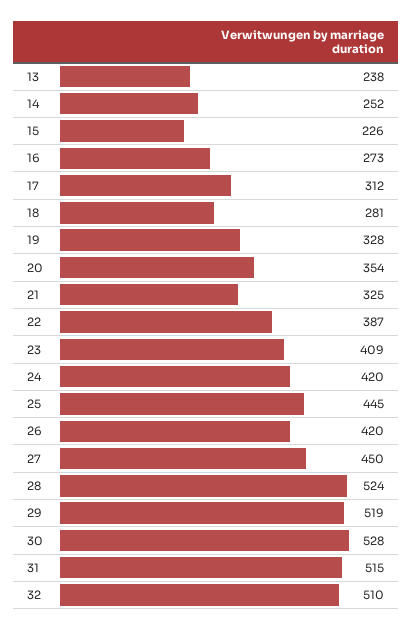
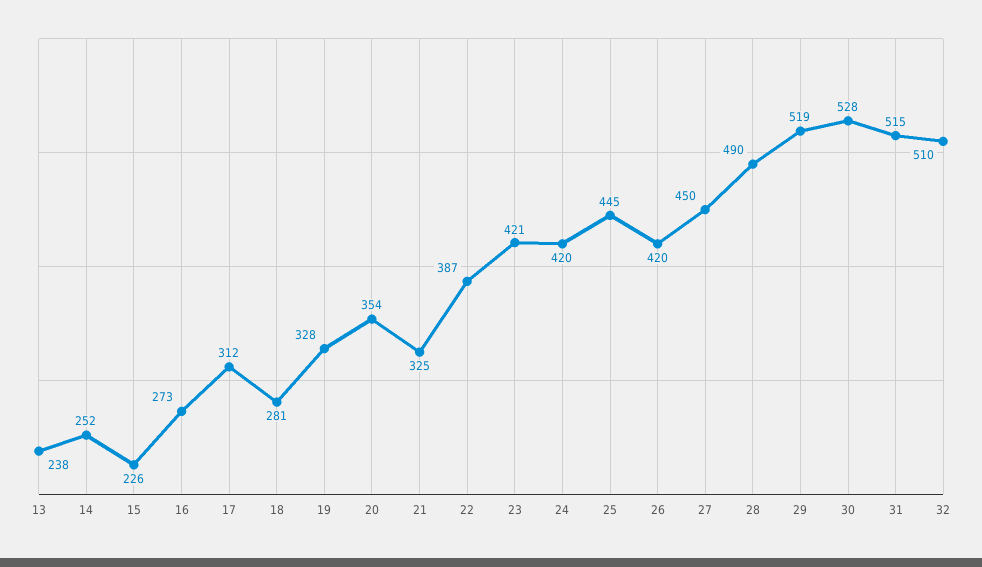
23: 409 -> 421
28: 524 -> 490

